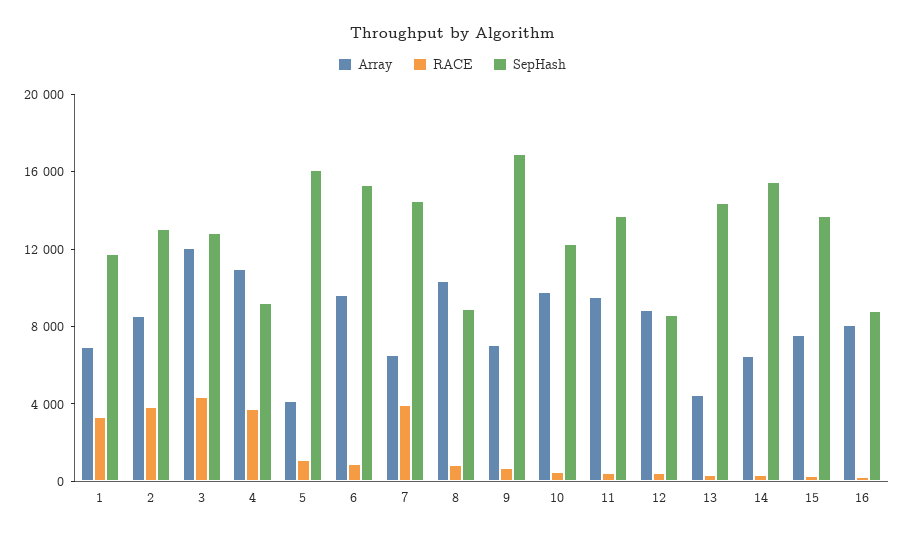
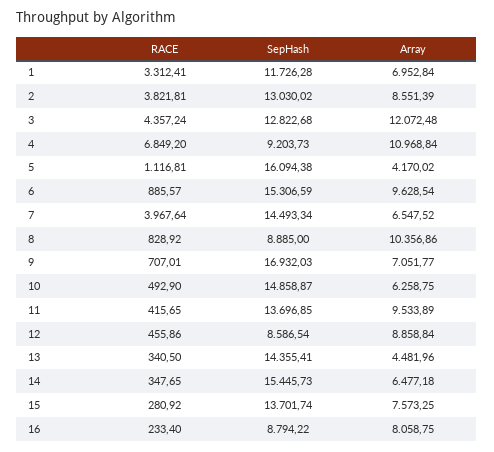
RACE, 4: 4000 -> 6849.2
Array, 10: 10000 -> 6258.75
SepHash, 10: 12000 -> 14858.87

